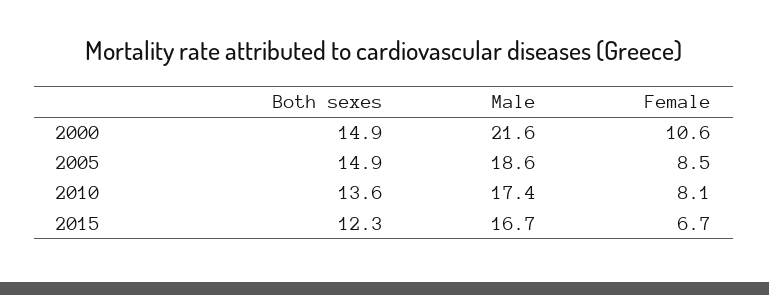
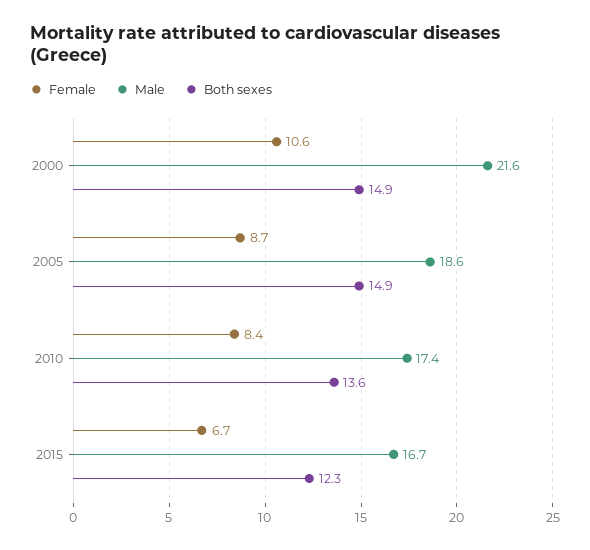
Female, 2005: 8.5 -> 8.7
Female, 2010: 8.1 -> 8.4

